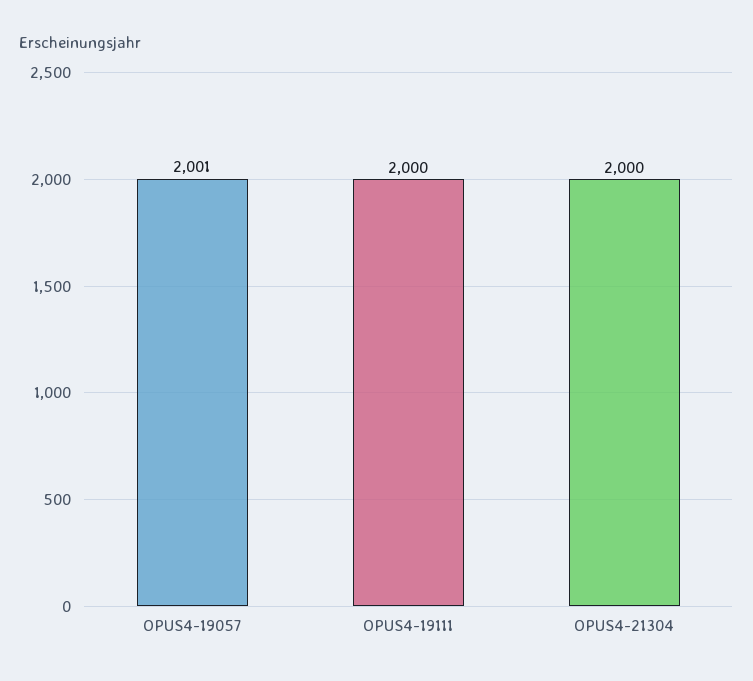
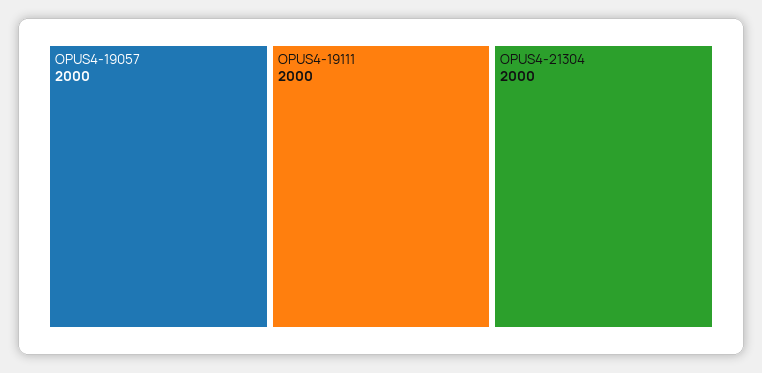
OPUS4-19057: 2001 -> 2000

